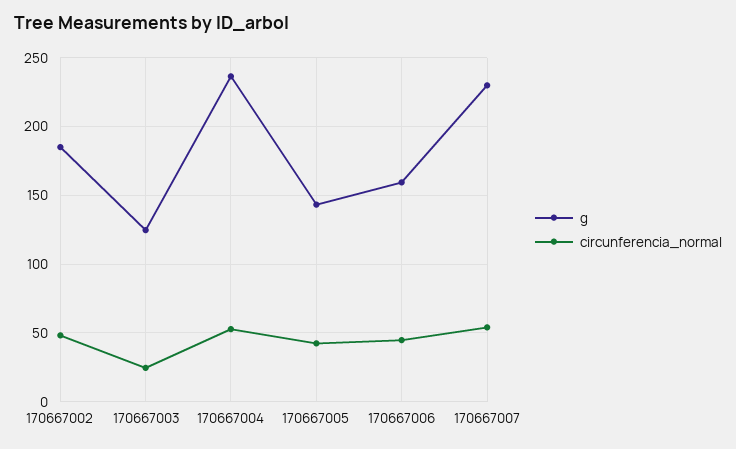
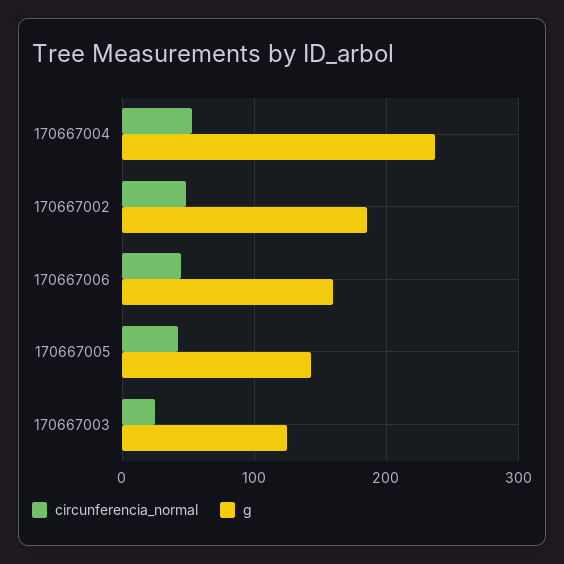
g, 170667007: 230 -> none
circunferencia_normal, 170667007: 55 -> none

